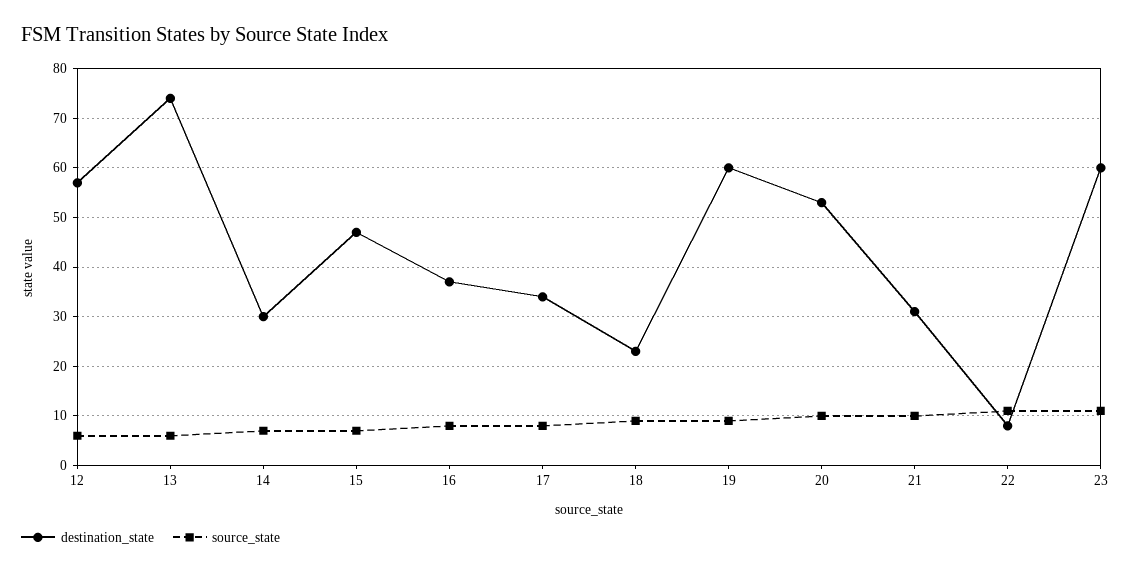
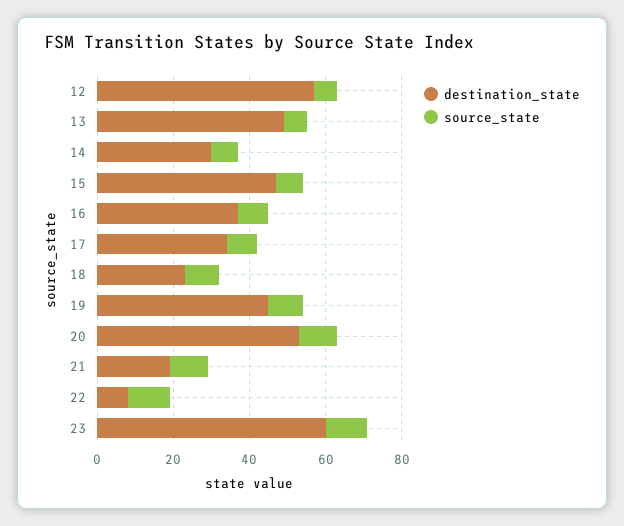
destination_state, 13: 75 -> 50
destination_state, 19: 60 -> 45
destination_state, 21: 30 -> 20

